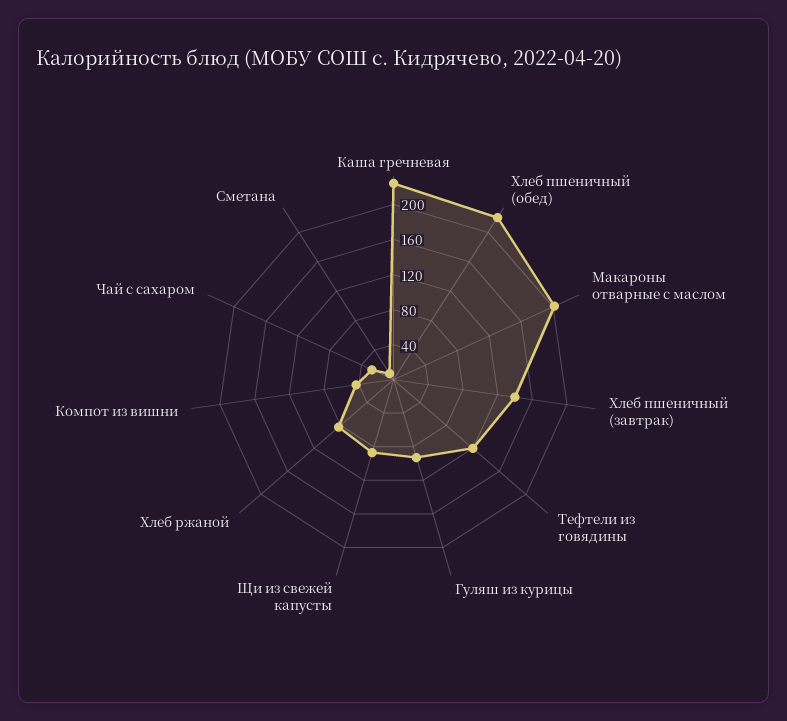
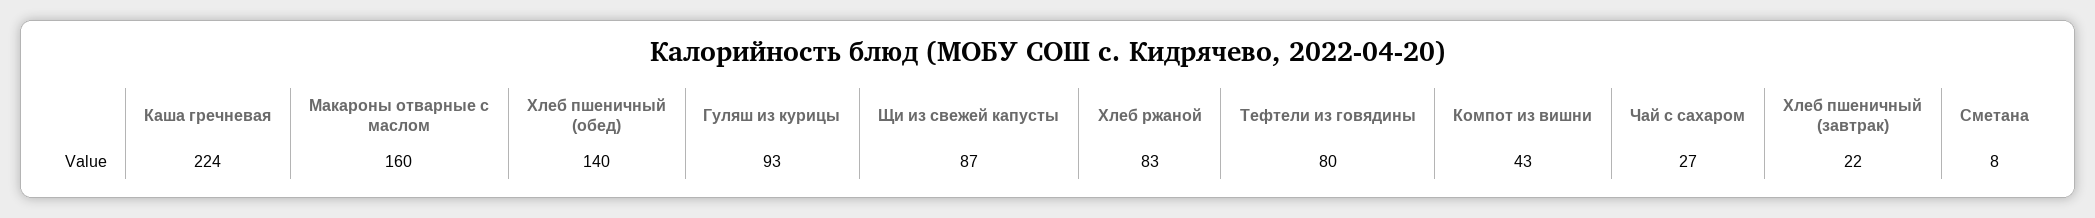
Хлеб пшеничный (обед): 220 -> 140
Макароны отварные с маслом: 200 -> 160
Хлеб пшеничный (завтрак): 140 -> 22
Тефтели из говядины: 120 -> 80

